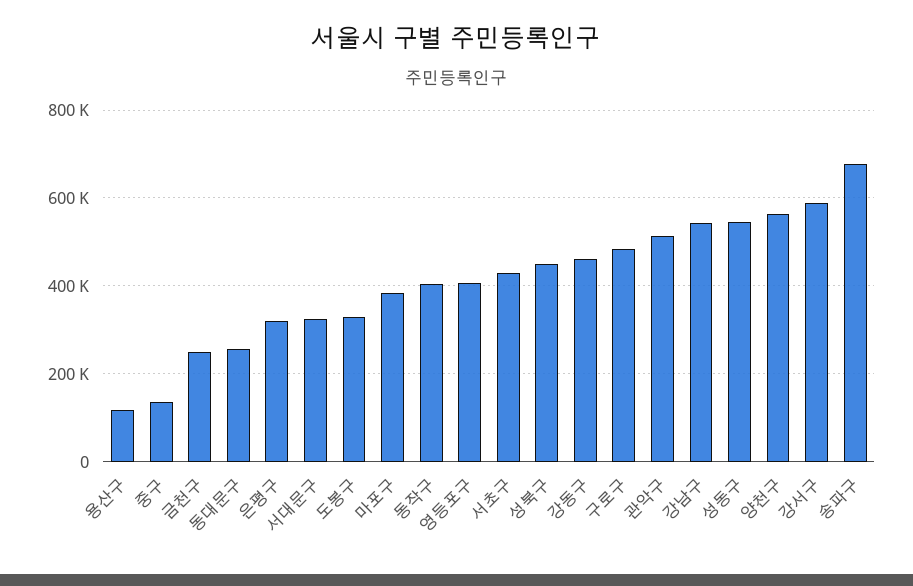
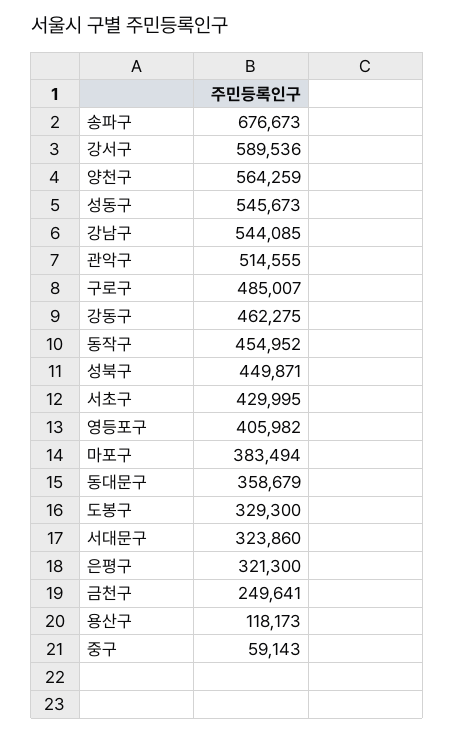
중구: 140000 -> 59143
동대문구: 260000 -> 358679
동작구: 400000 -> 454952

